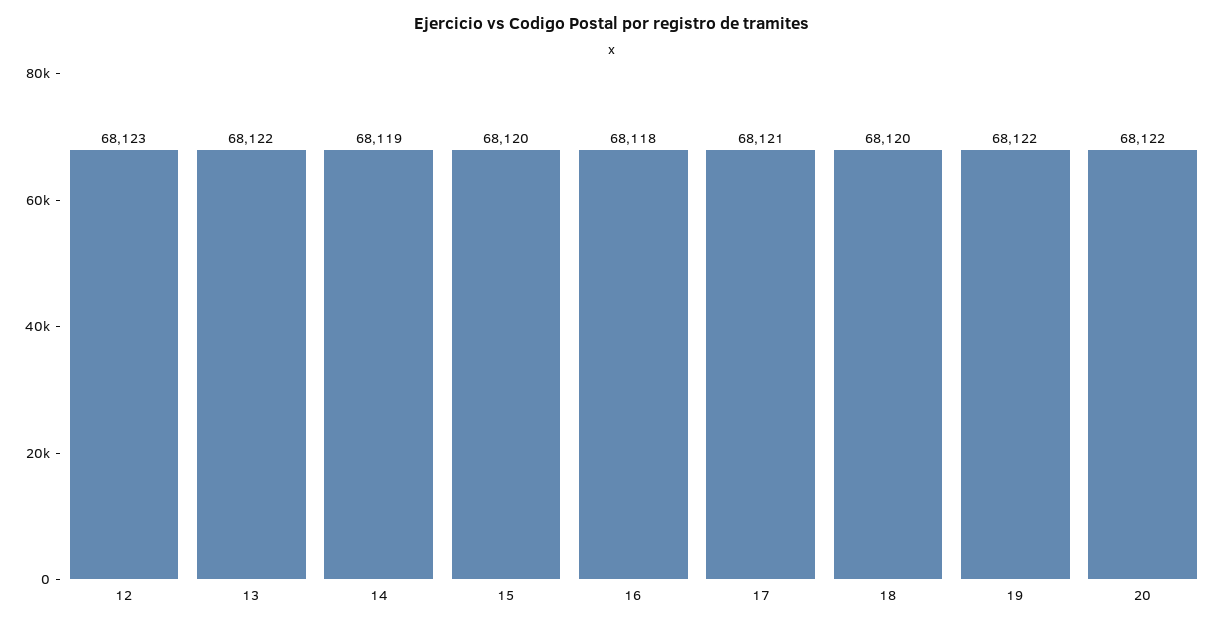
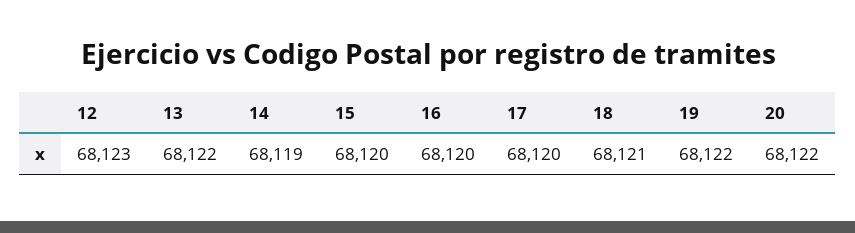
16: 68118 -> 68120
17: 68121 -> 68120
18: 68120 -> 68121

